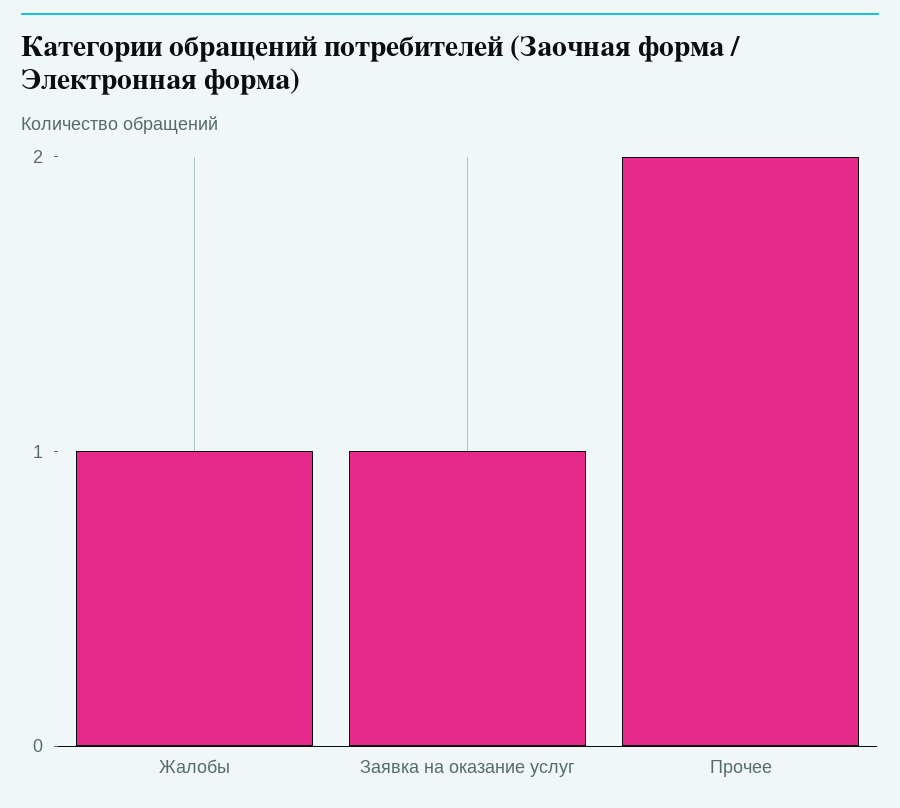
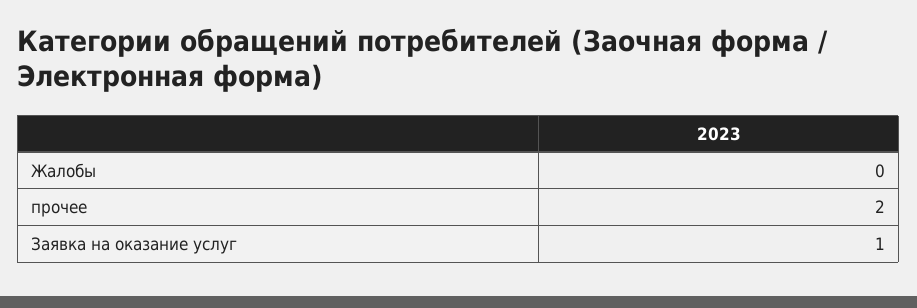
Жалобы: 1 -> 0

